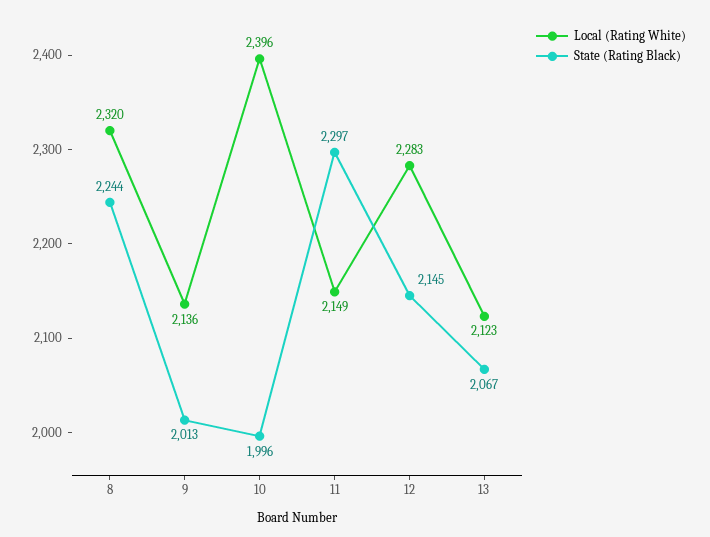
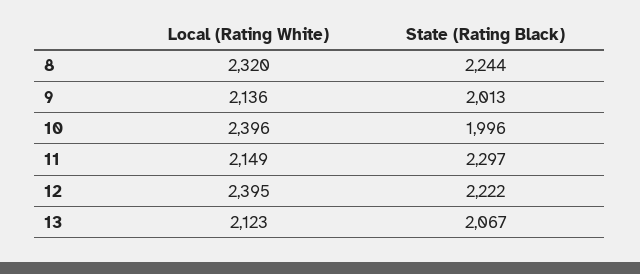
Local (Rating White), 12: 2283 -> 2395
State (Rating Black), 12: 2145 -> 2222

